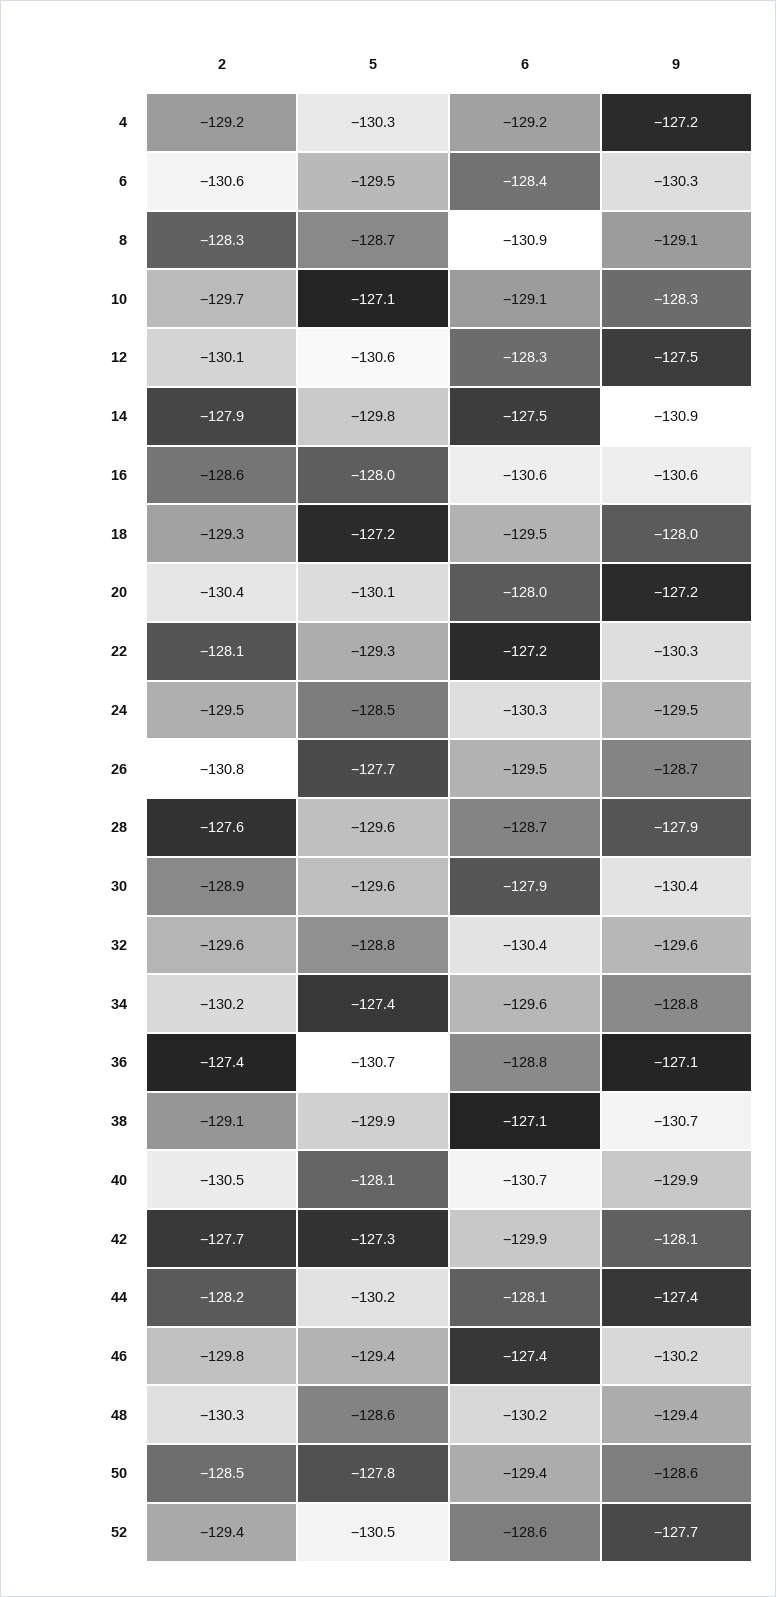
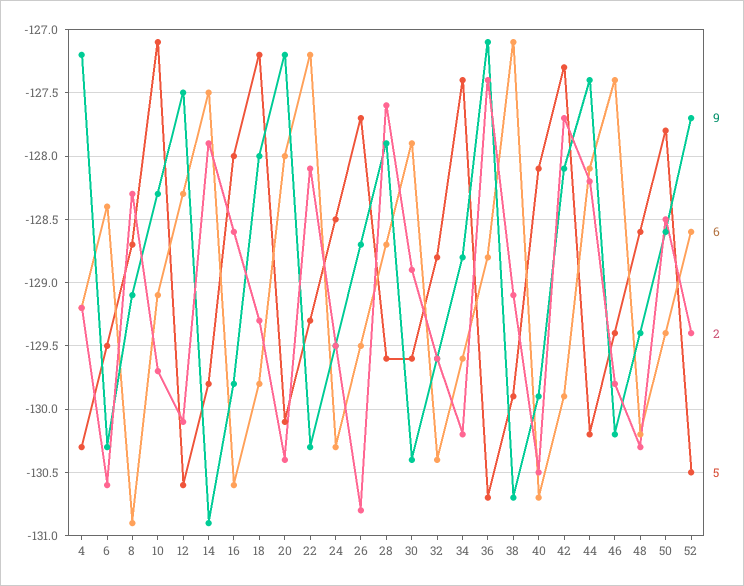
9, 16: -130.6 -> -129.8
6, 18: -129.5 -> -129.8

